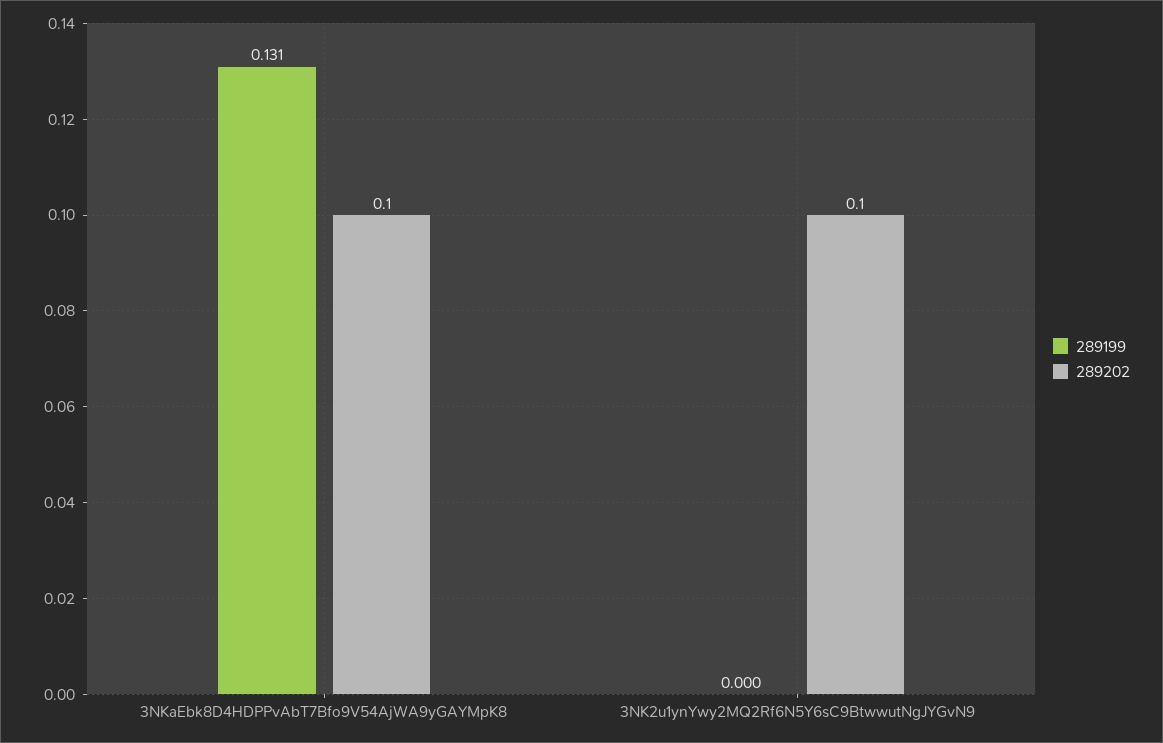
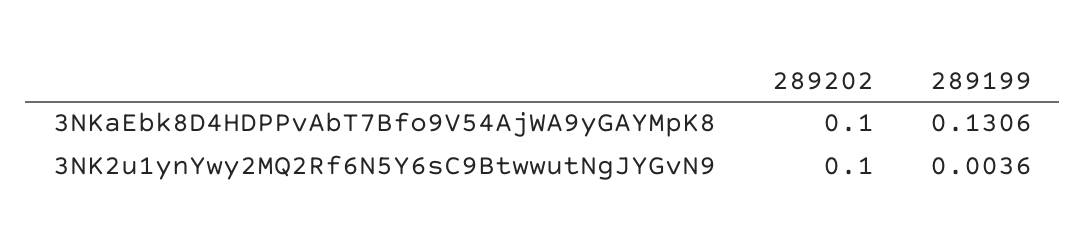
289199, 3NK2u1ynYwy2MQ2Rf6N5Y6sC9BtwwutNgJYGvN9: 0 -> 0.0036

